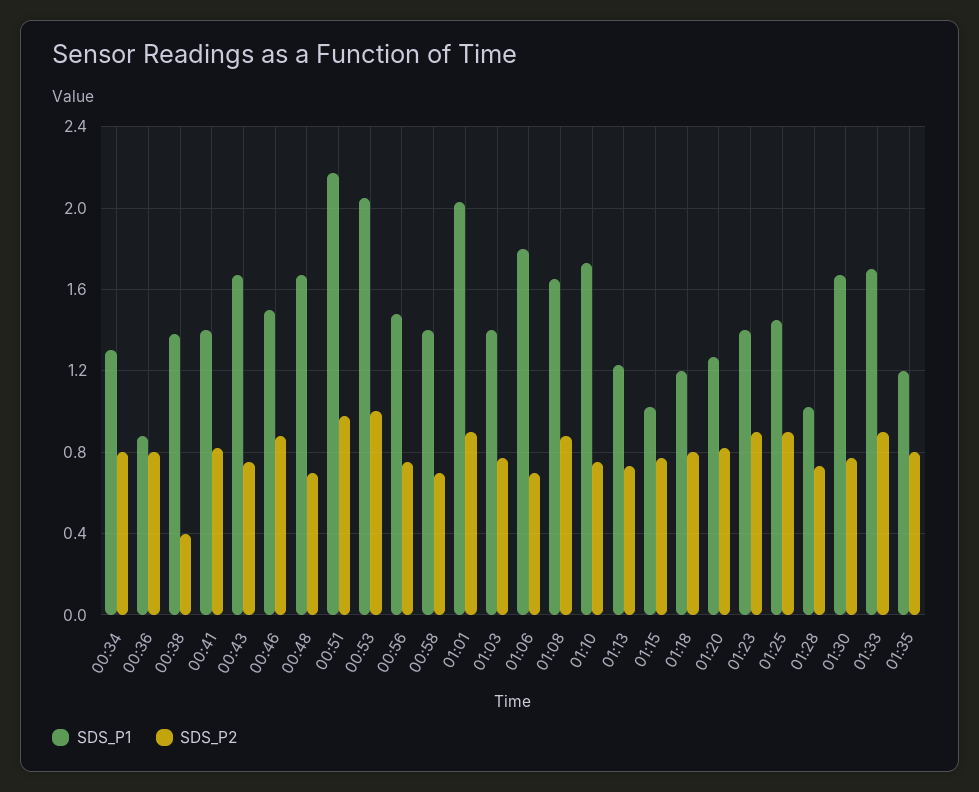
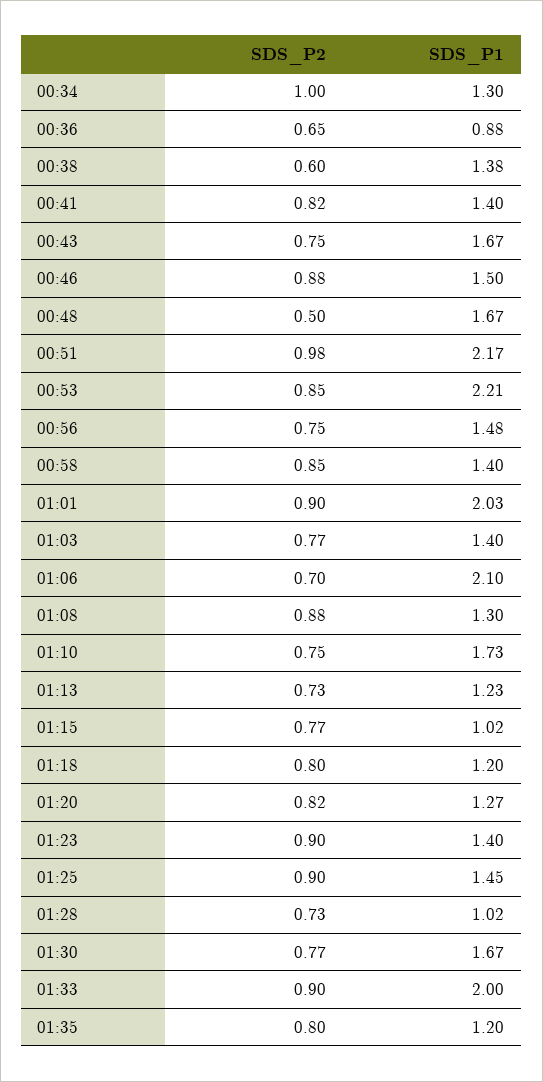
SDS_P2, 00:34: 0.8 -> 1
SDS_P2, 00:36: 0.8 -> 0.65
SDS_P2, 00:38: 0.4 -> 0.6
SDS_P2, 00:48: 0.7 -> 0.5
SDS_P1, 00:53: 2.05 -> 2.21
SDS_P2, 00:53: 1 -> 0.85
SDS_P2, 00:58: 0.7 -> 0.85
SDS_P1, 01:06: 1.8 -> 2.1
SDS_P1, 01:08: 1.65 -> 1.3
SDS_P1, 01:33: 1.7 -> 2

